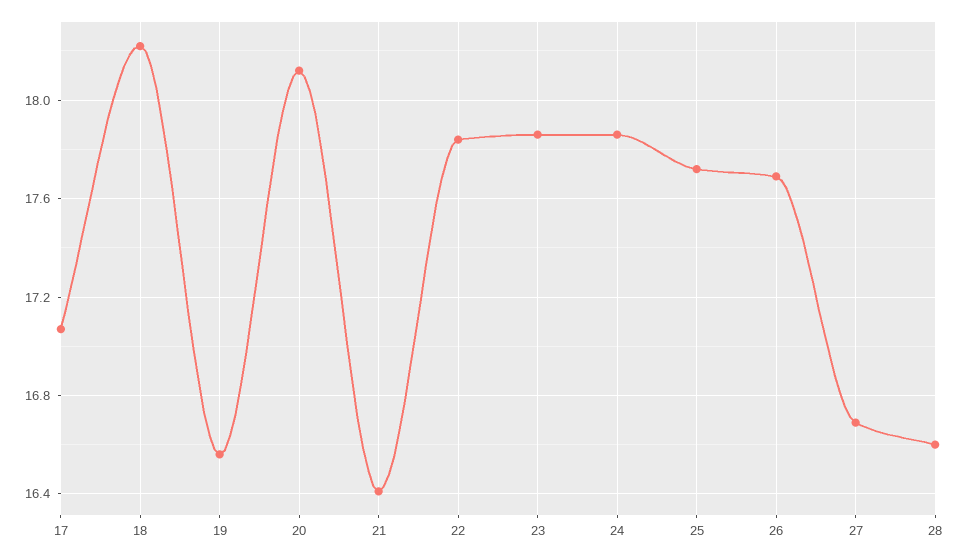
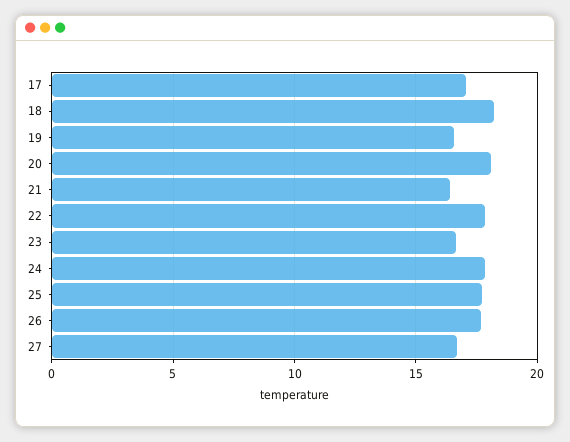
23: 17.85 -> 16.5
28: 16.6 -> none

